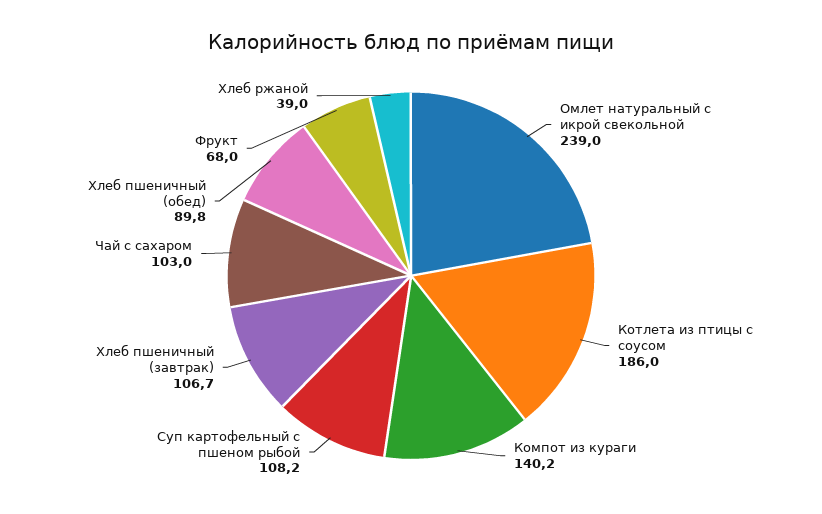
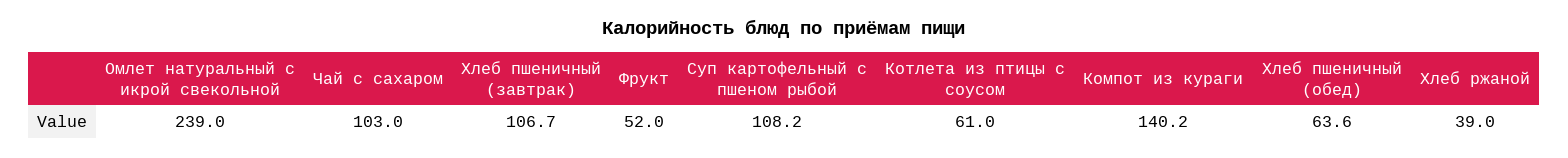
Котлета из птицы с соусом: 186 -> 61
Хлеб пшеничный (обед): 89.8 -> 63.6
Фрукт: 68 -> 52

